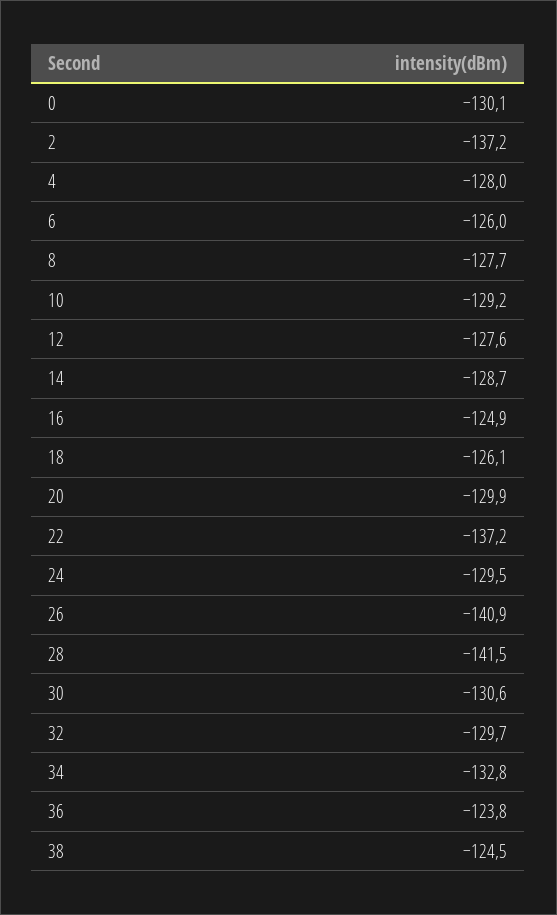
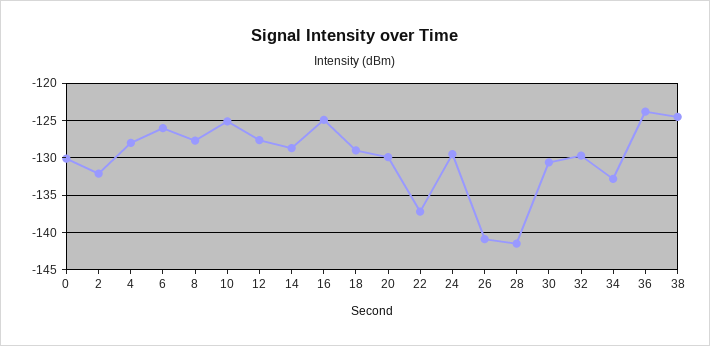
2: -137.2 -> -132
10: -129.2 -> -125
18: -126.1 -> -129

